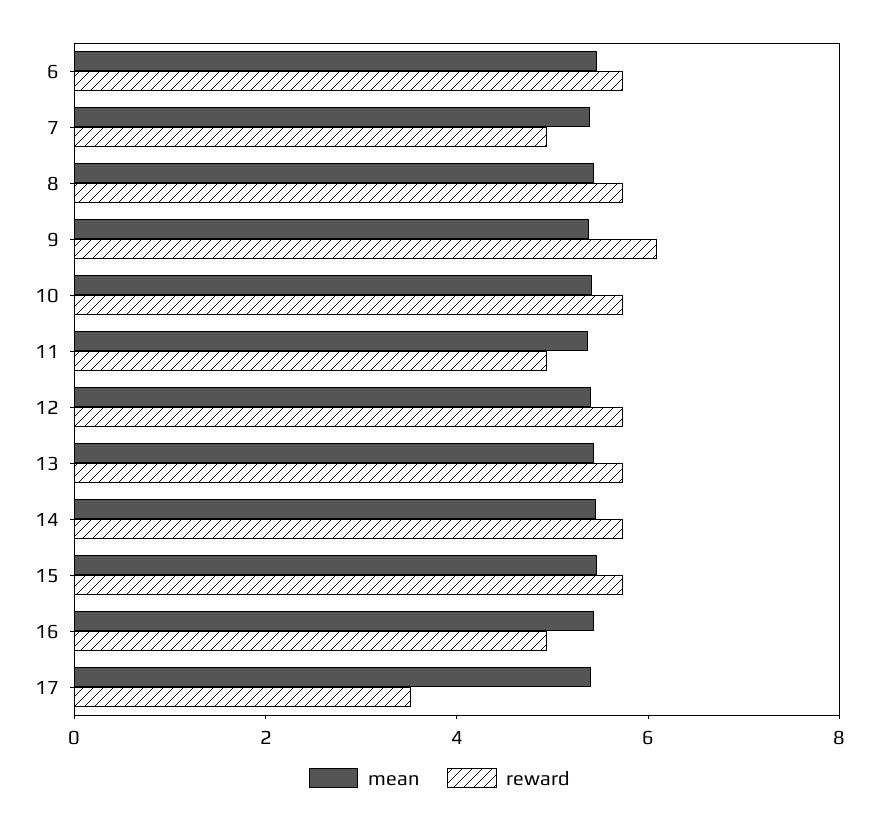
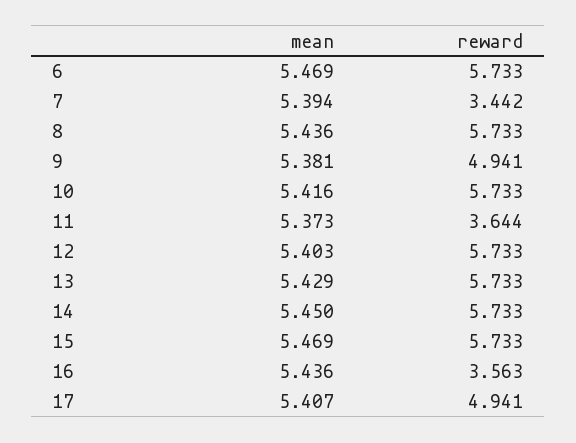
reward, 7: 5 -> 3.442
reward, 9: 6 -> 4.941
reward, 11: 5 -> 3.644
reward, 16: 5 -> 3.563
reward, 17: 3.5 -> 4.941

